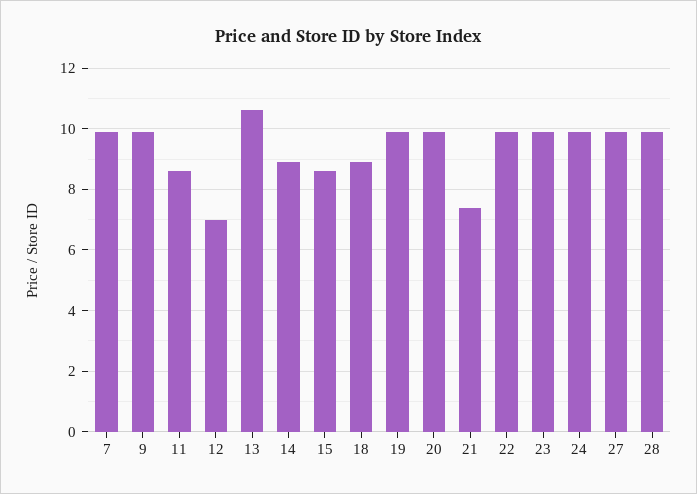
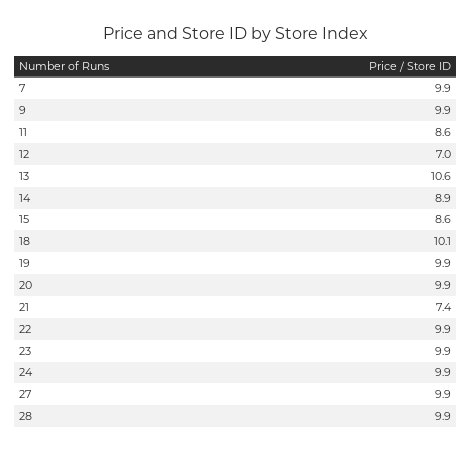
18: 9 -> 10.1

